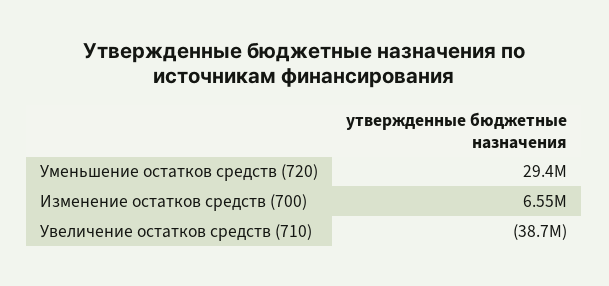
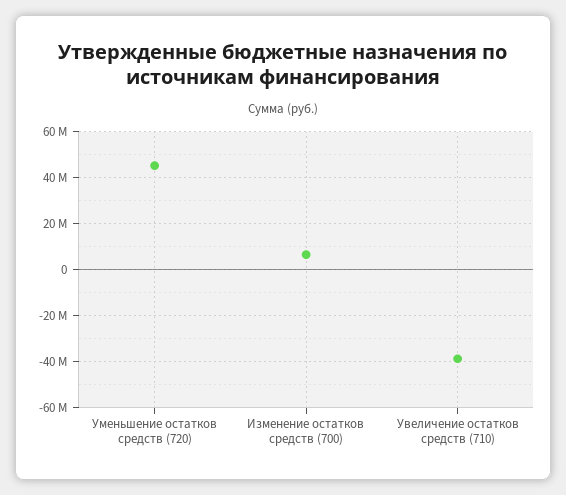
Уменьшение остатков средств (720): 29400000 -> 45000000

